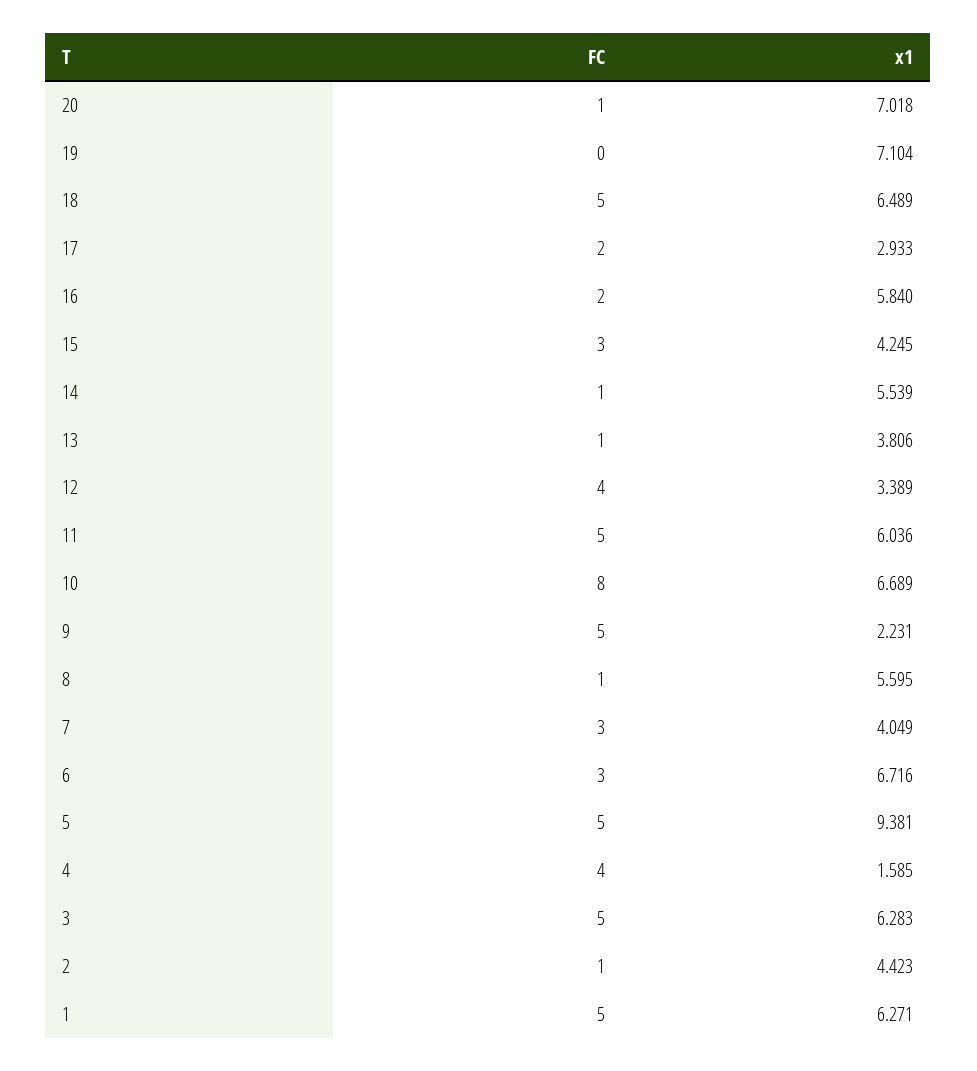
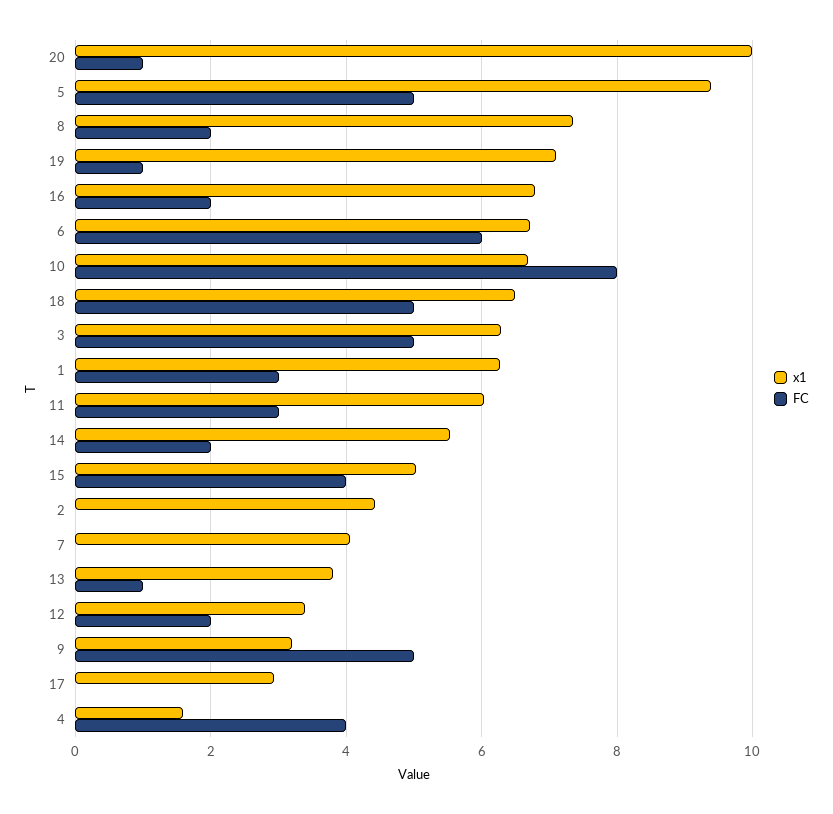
x1, 20: 7.018 -> 10
FC, 19: 0 -> 1
FC, 17: 2 -> 0
x1, 16: 5.84 -> 6.8
FC, 15: 3 -> 4
x1, 15: 4.245 -> 5
FC, 14: 1 -> 2
FC, 12: 4 -> 2
FC, 11: 5 -> 3
x1, 9: 2.231 -> 3.2
FC, 8: 1 -> 2
x1, 8: 5.595 -> 7.4
FC, 7: 3 -> 0
FC, 6: 3 -> 6
FC, 2: 1 -> 0
FC, 1: 5 -> 3

